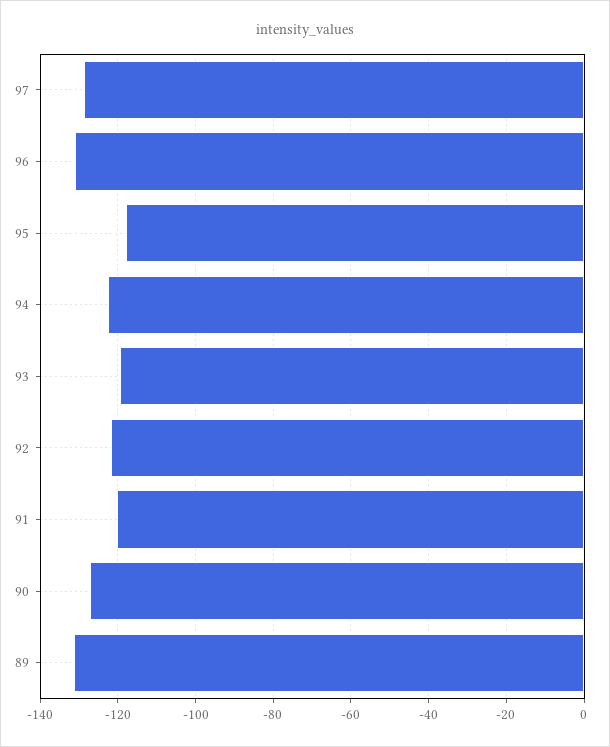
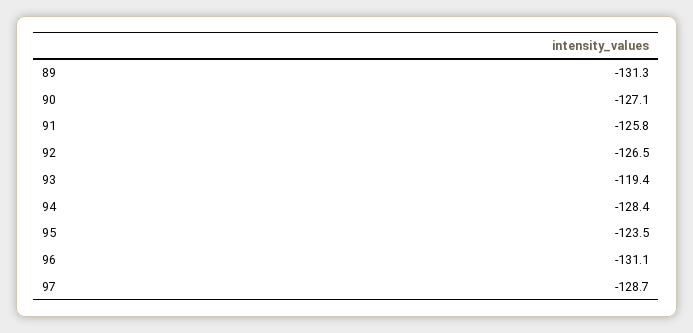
95: -118 -> -123.5
94: -122 -> -128.4
92: -122 -> -126.5
91: -120 -> -125.8

